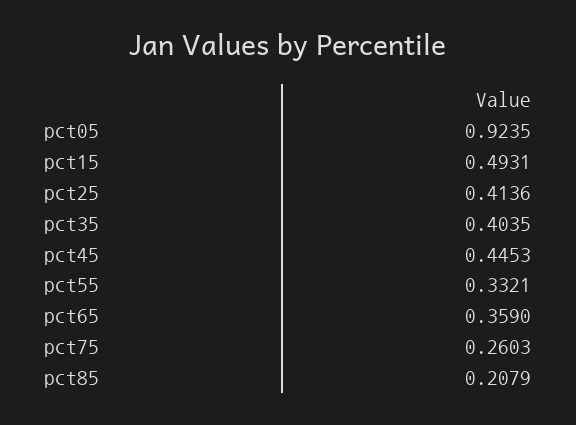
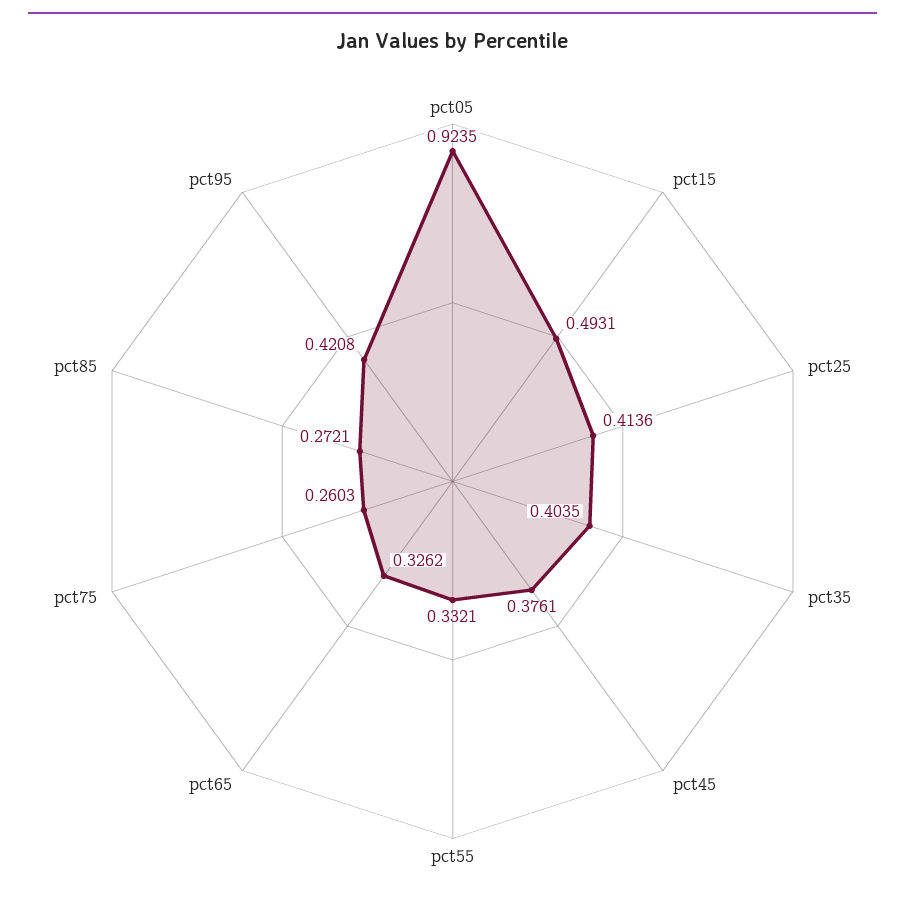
pct45: 0.4453 -> 0.3761
pct65: 0.359 -> 0.3262
pct85: 0.2079 -> 0.2721
pct95: none -> 0.4208

